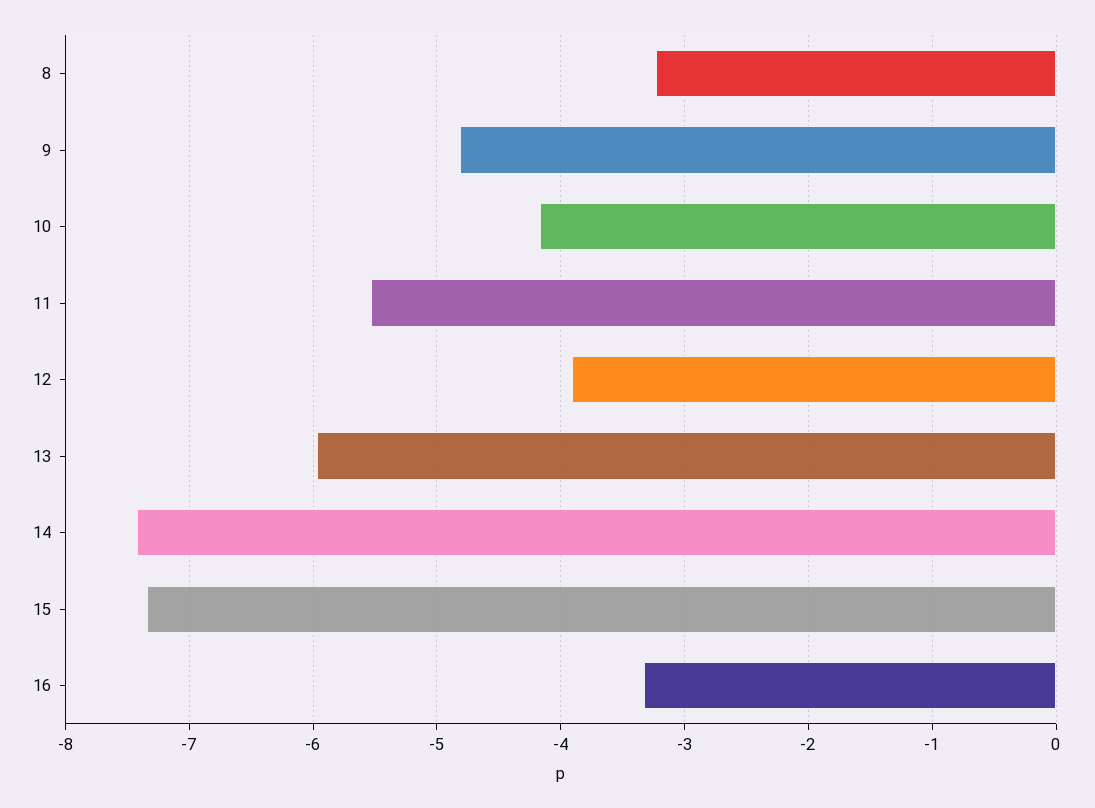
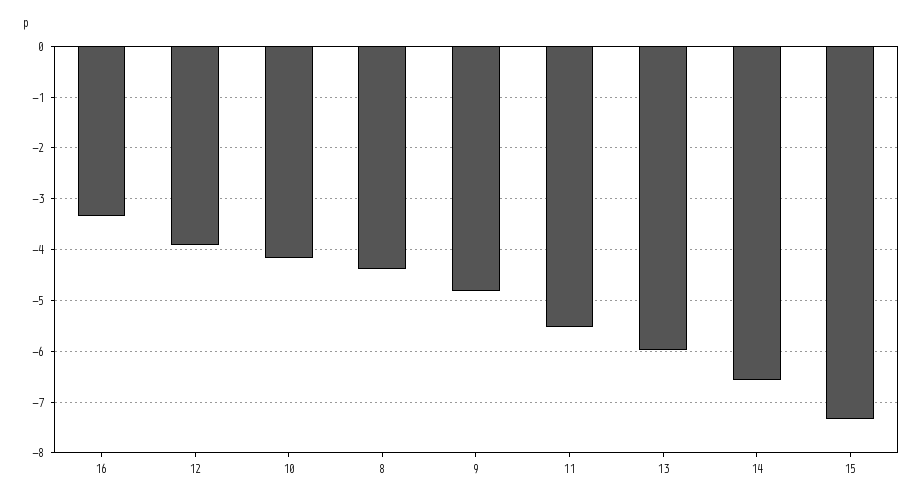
8: -3.2 -> -4.4
14: -7.4 -> -6.6

